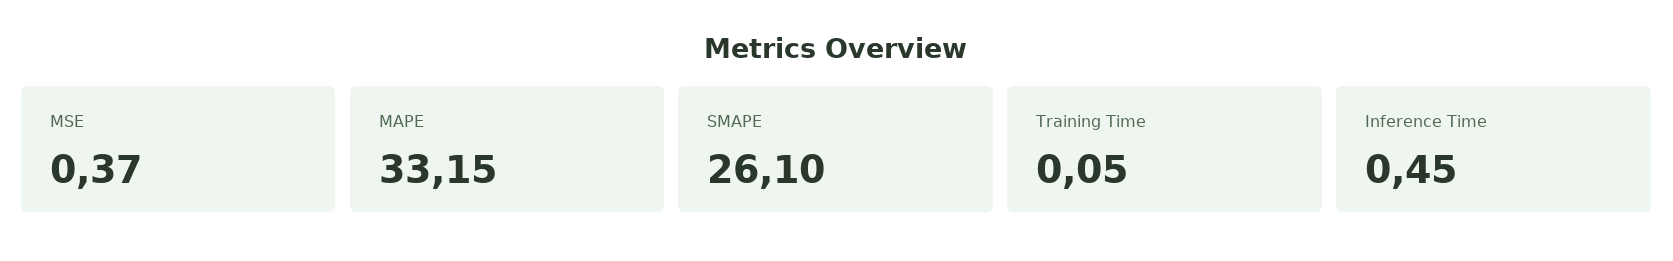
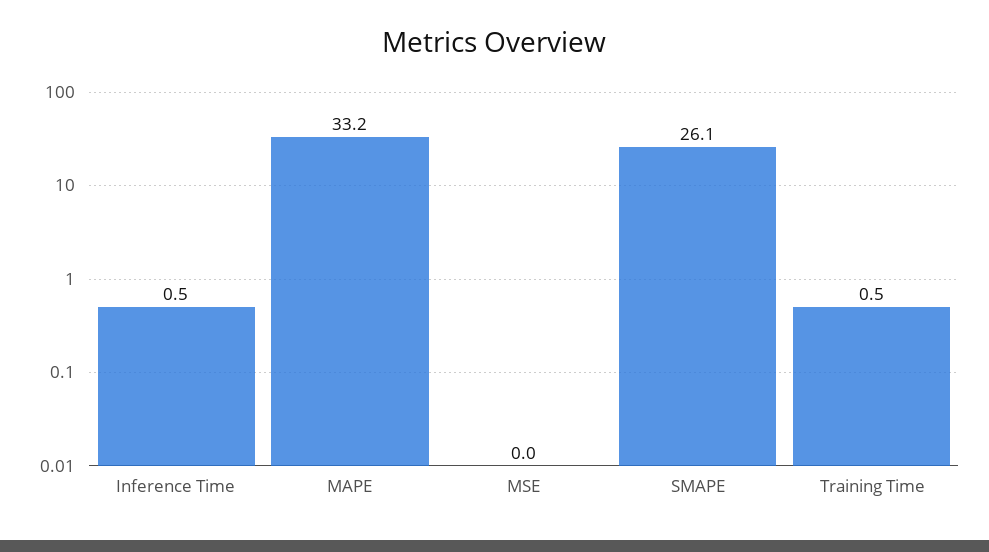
MSE: 0.37 -> 0
Training Time: 0.05 -> 0.5

